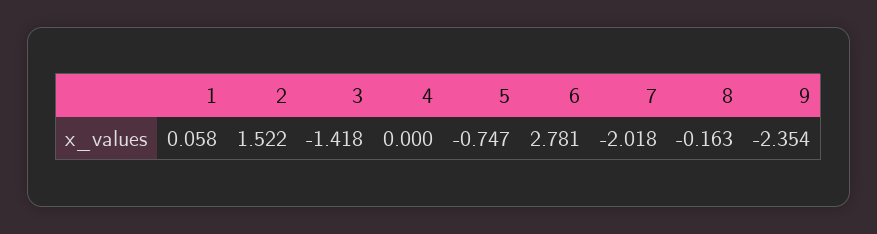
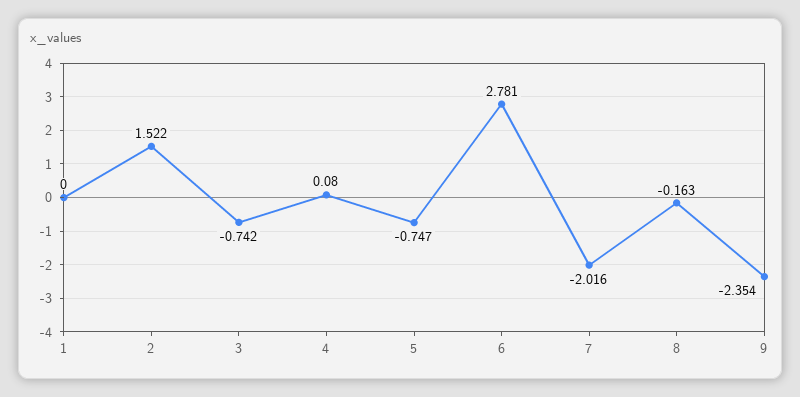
1: 0.058 -> 0
3: -1.418 -> -0.742
4: 0 -> 0.08
7: -2.018 -> -2.016

